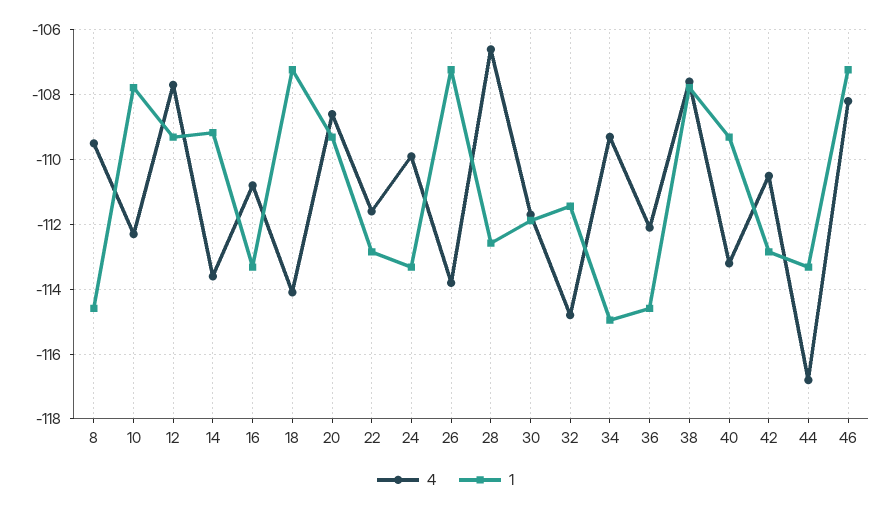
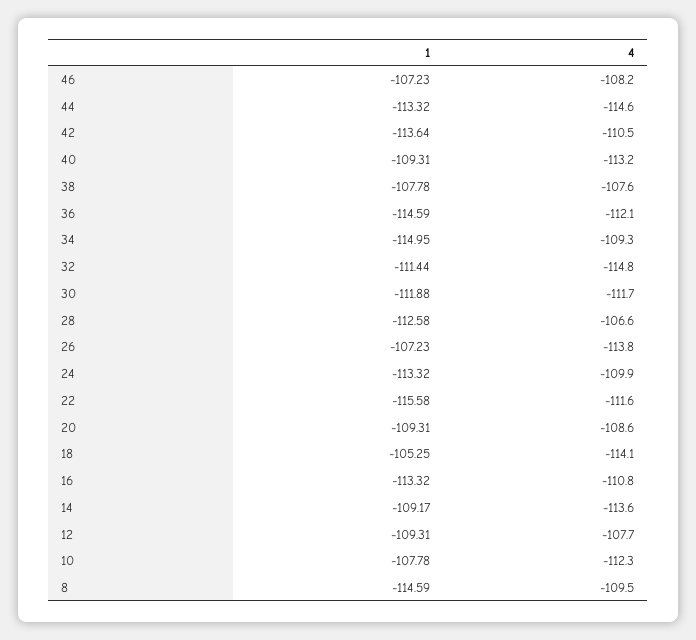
1, 18: -107.2 -> -105.25
1, 22: -112.8 -> -115.58
1, 42: -112.8 -> -113.64
4, 44: -116.8 -> -114.6

